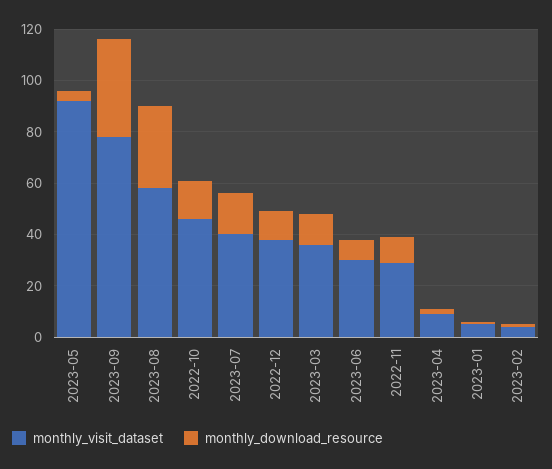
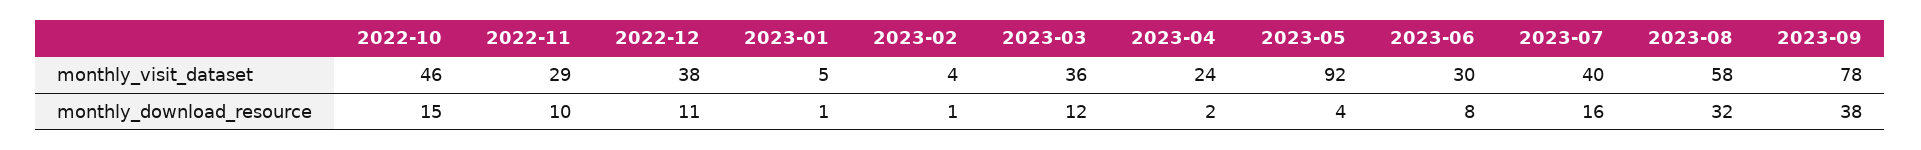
monthly_visit_dataset, 2023-04: 10 -> 24

